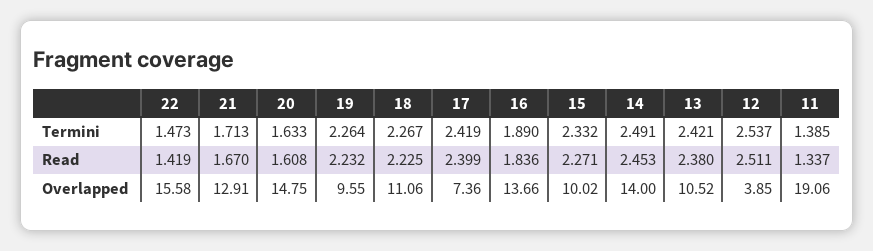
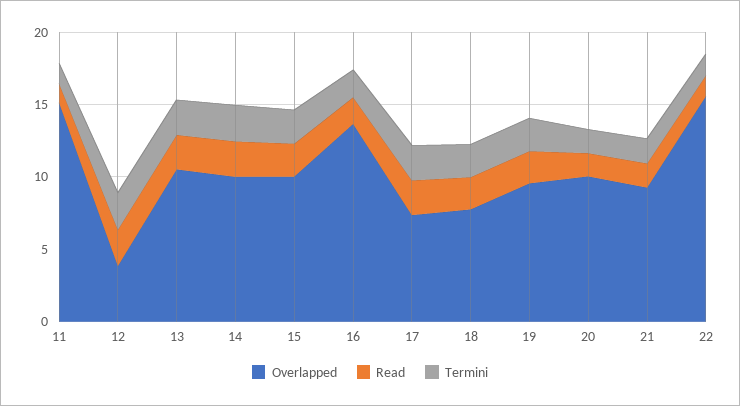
Overlapped, 21: 12.91 -> 9
Overlapped, 20: 14.75 -> 10
Overlapped, 18: 11.06 -> 8
Overlapped, 14: 14 -> 10
Overlapped, 11: 19.06 -> 15

